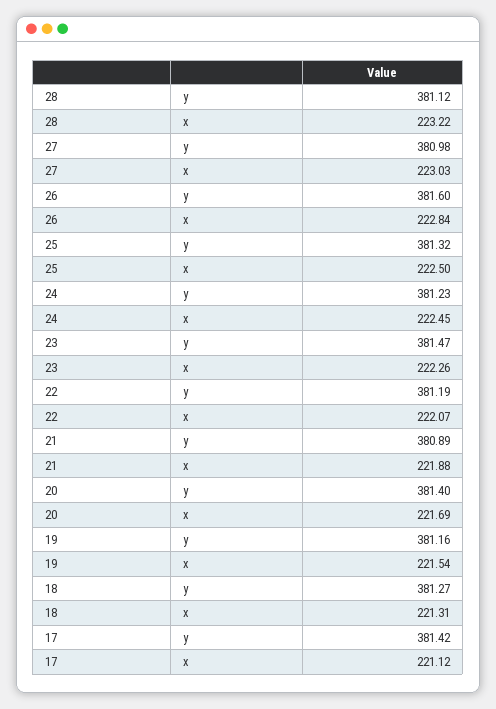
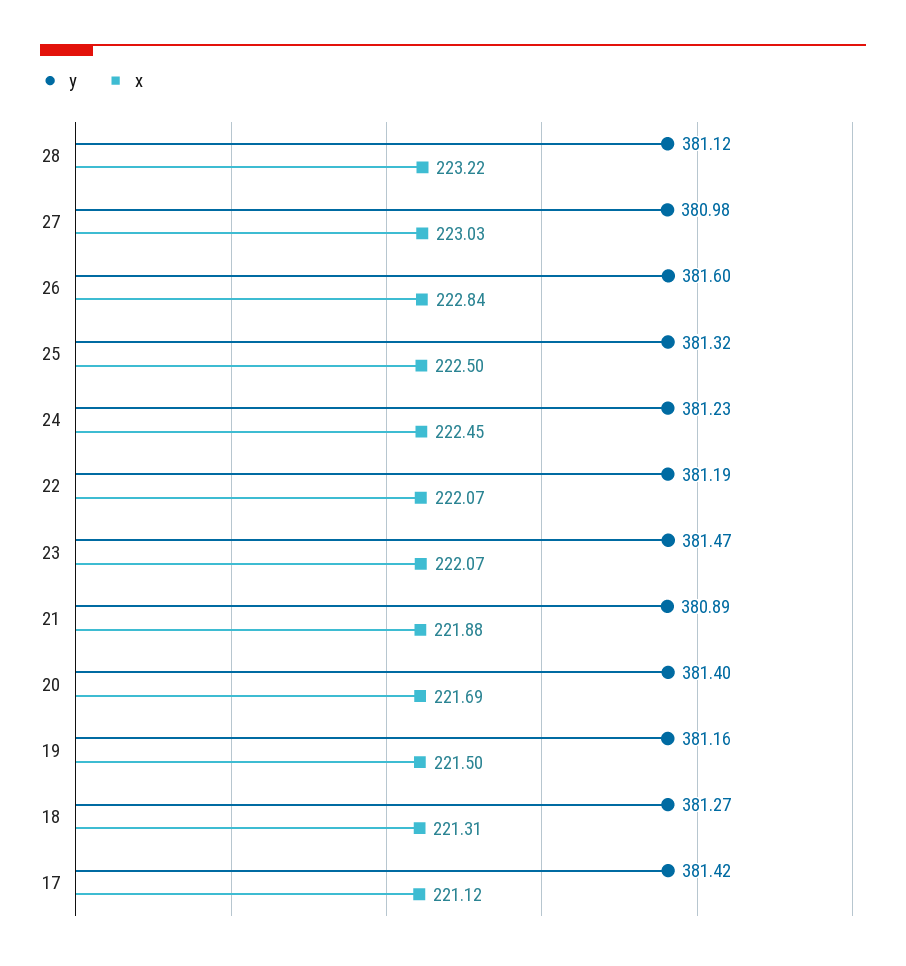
x, 23: 222.26 -> 222.07
x, 19: 221.54 -> 221.5

